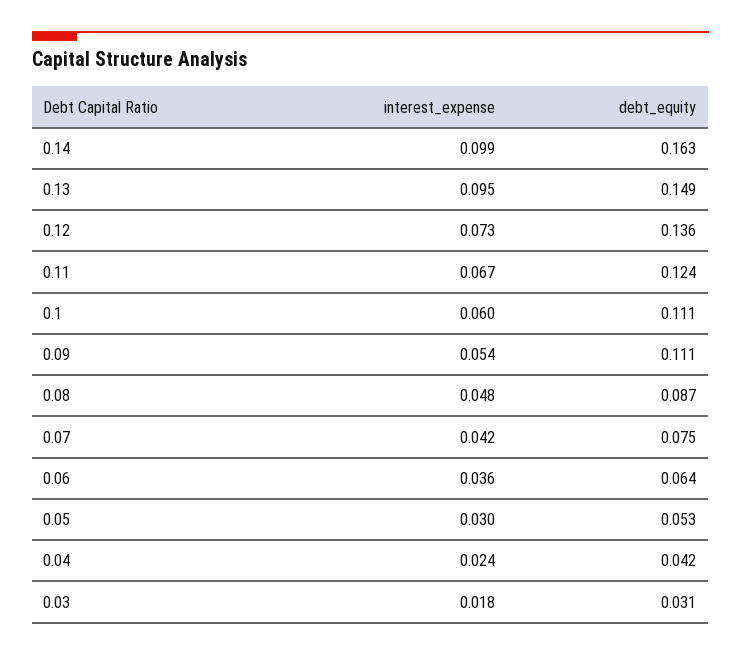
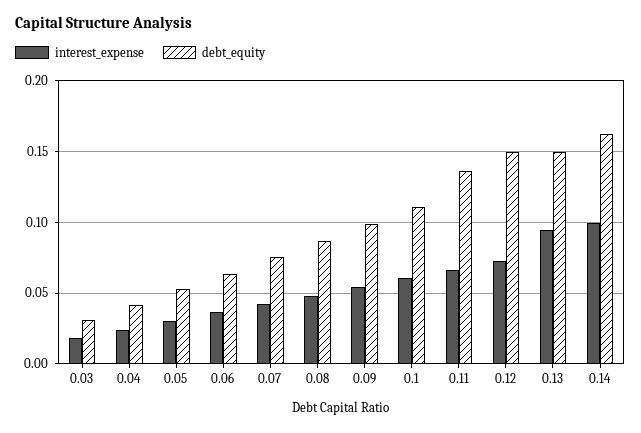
debt_equity, 0.12: 0.136 -> 0.15
debt_equity, 0.11: 0.124 -> 0.135
debt_equity, 0.09: 0.111 -> 0.1

